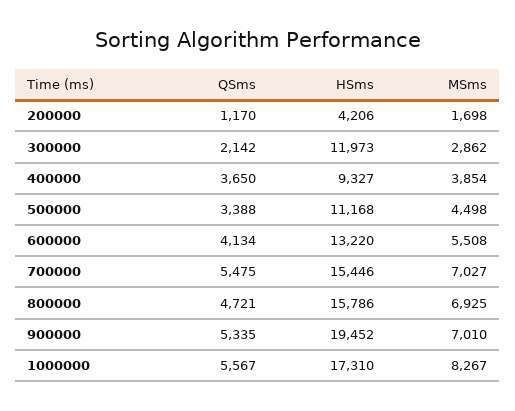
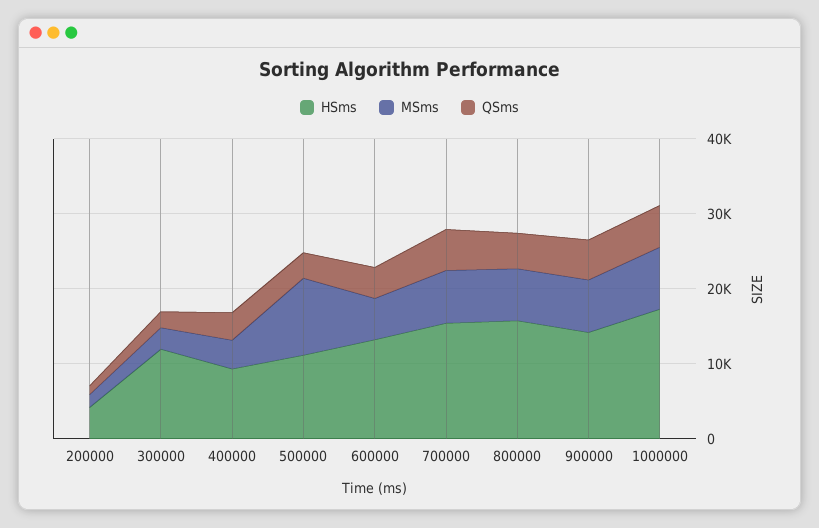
MSms, 500000: 4498 -> 10000
HSms, 900000: 19452 -> 14000

